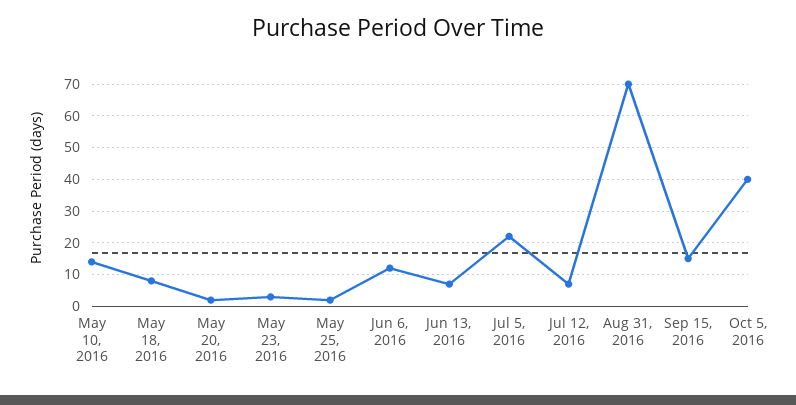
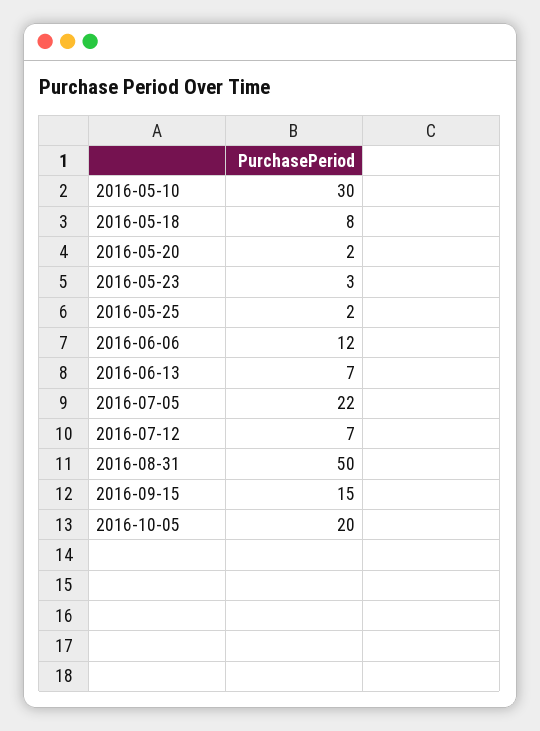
May 10, 2016: 15 -> 30
Aug 31, 2016: 70 -> 50
Oct 5, 2016: 40 -> 20

